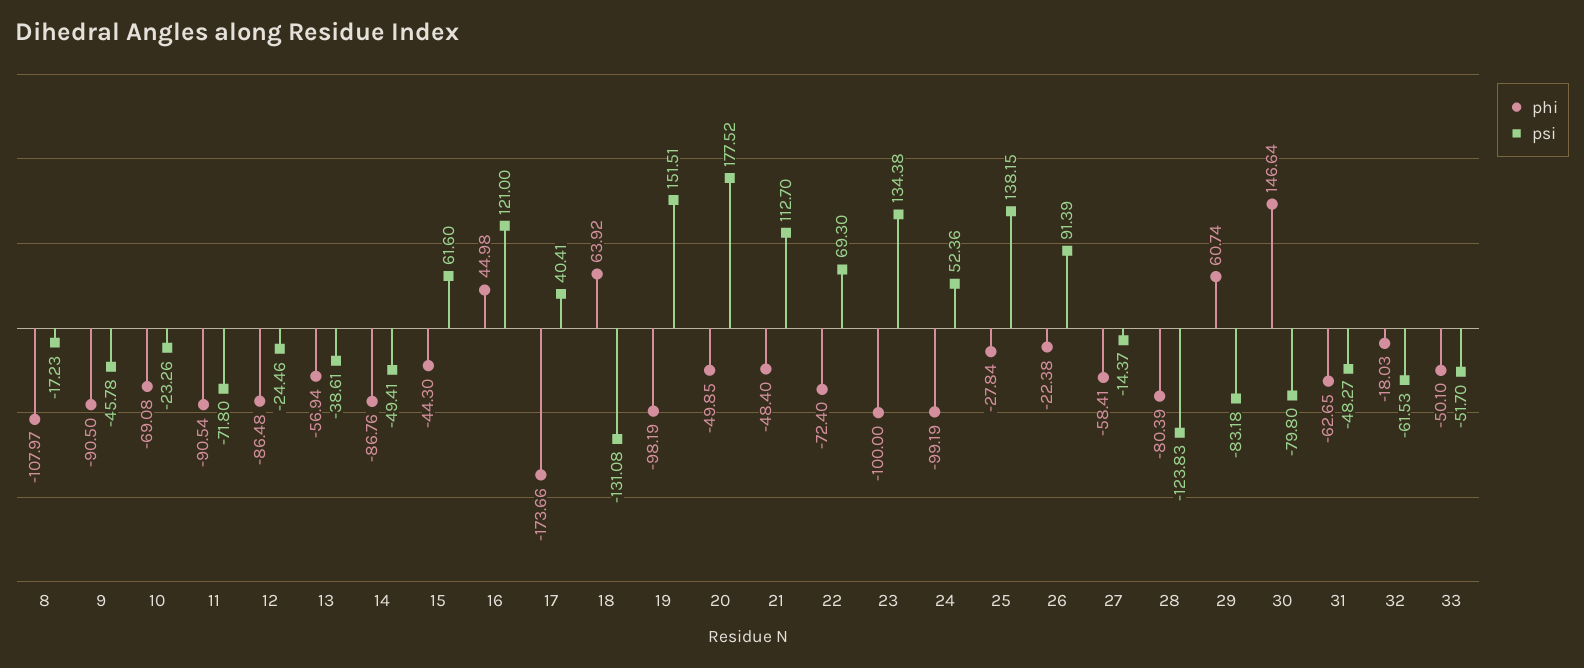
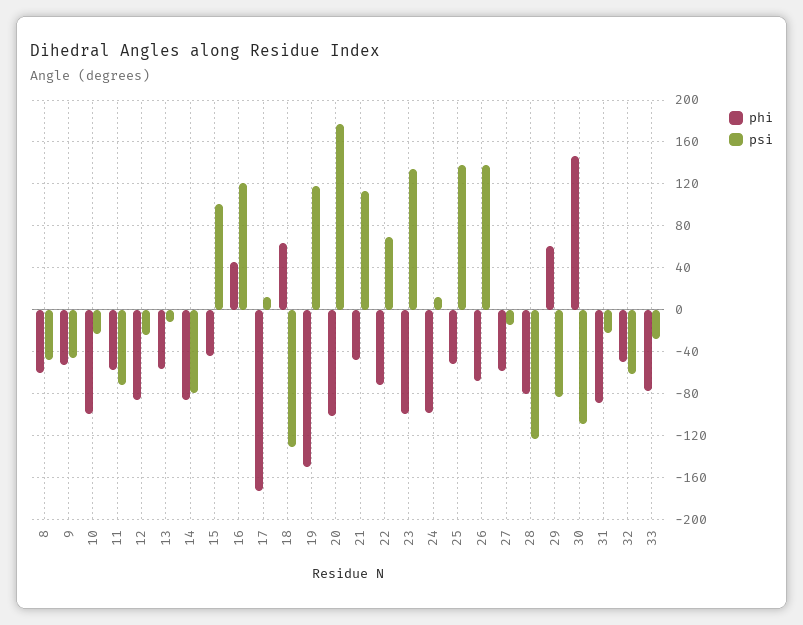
phi, 8: -107.97 -> -60
psi, 8: -17.23 -> -50
phi, 9: -90.5 -> -50
phi, 10: -69.08 -> -100
phi, 11: -90.54 -> -60
psi, 13: -38.61 -> -10
psi, 14: -49.41 -> -80
psi, 15: 61.6 -> 100
psi, 17: 40.41 -> 10
phi, 19: -98.19 -> -150
psi, 19: 151.51 -> 120
phi, 20: -49.85 -> -100
psi, 24: 52.36 -> 10
phi, 25: -27.84 -> -50
phi, 26: -22.38 -> -70
psi, 26: 91.39 -> 140
psi, 30: -79.8 -> -110
phi, 31: -62.65 -> -90
psi, 31: -48.27 -> -20
phi, 32: -18.03 -> -50
phi, 33: -50.1 -> -80
psi, 33: -51.7 -> -30

